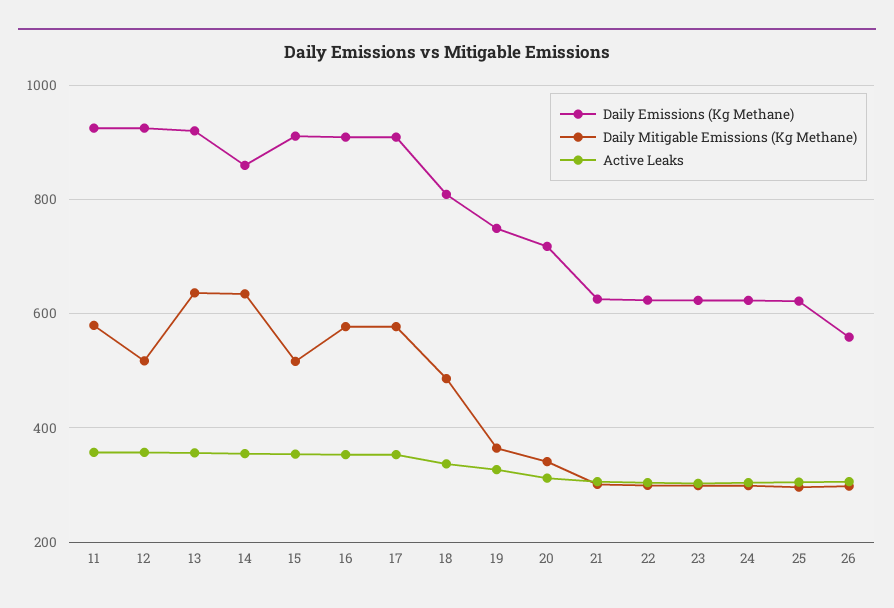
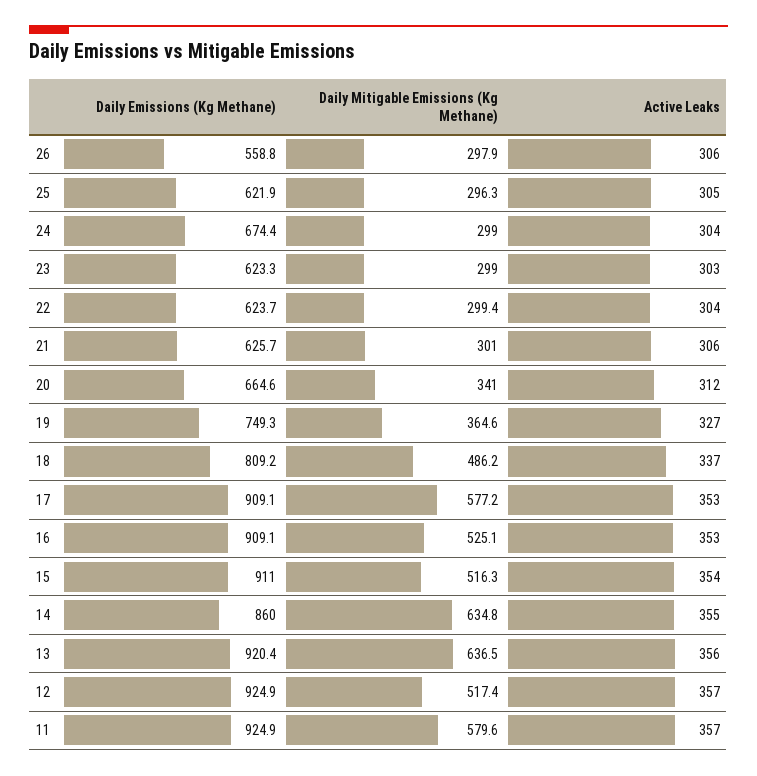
Daily Mitigable Emissions (Kg Methane), 16: 580 -> 525.1
Daily Emissions (Kg Methane), 20: 720 -> 664.6
Daily Emissions (Kg Methane), 24: 620 -> 674.4

